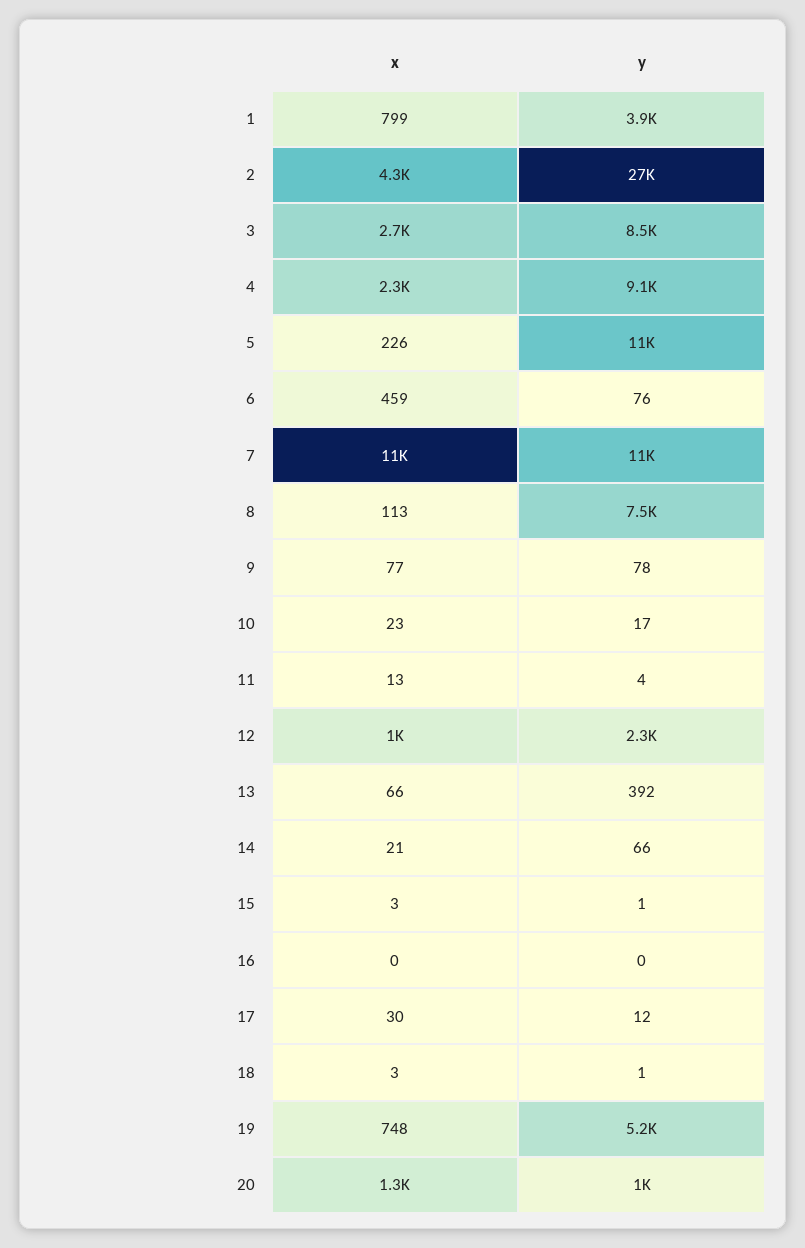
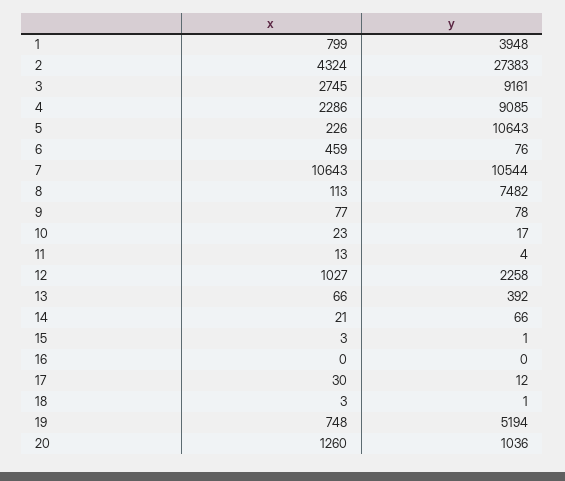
y, 3: 8500 -> 9161

